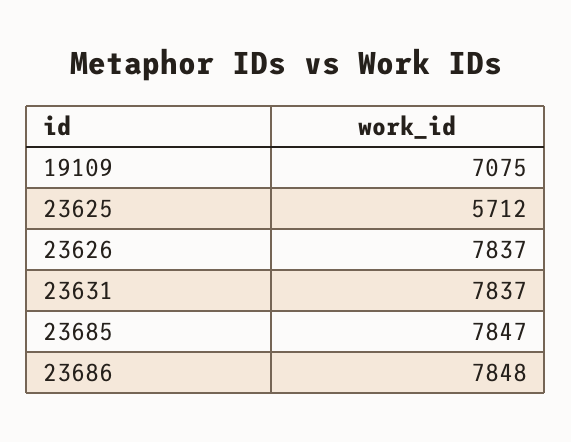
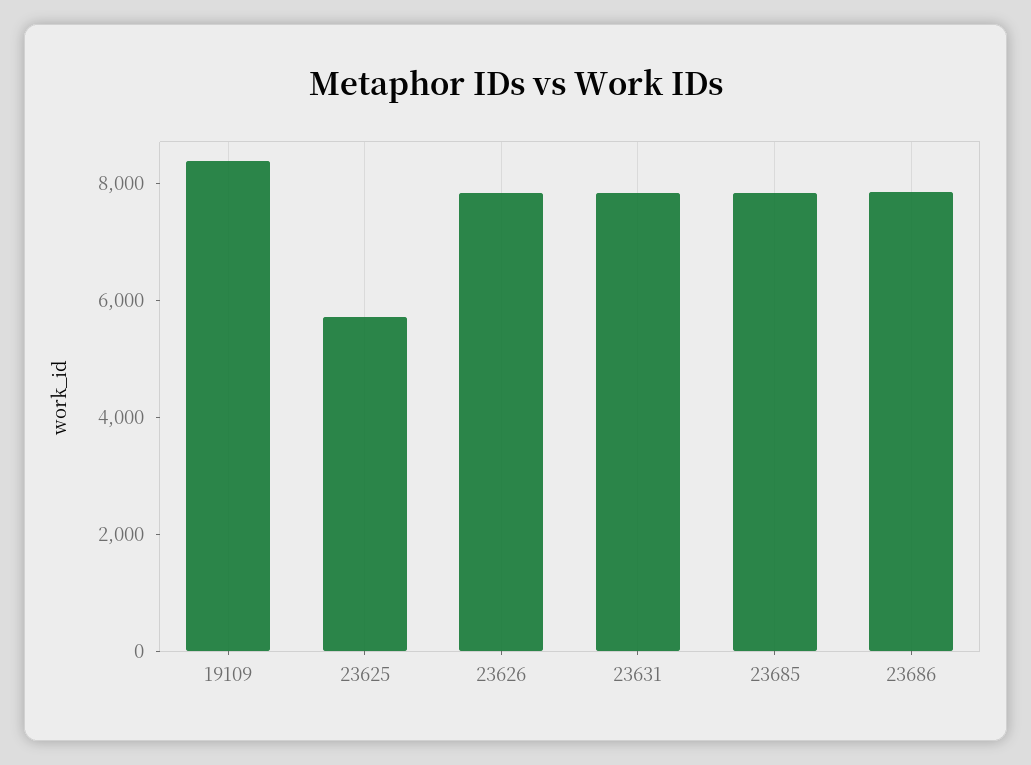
19109: 7075 -> 8500

